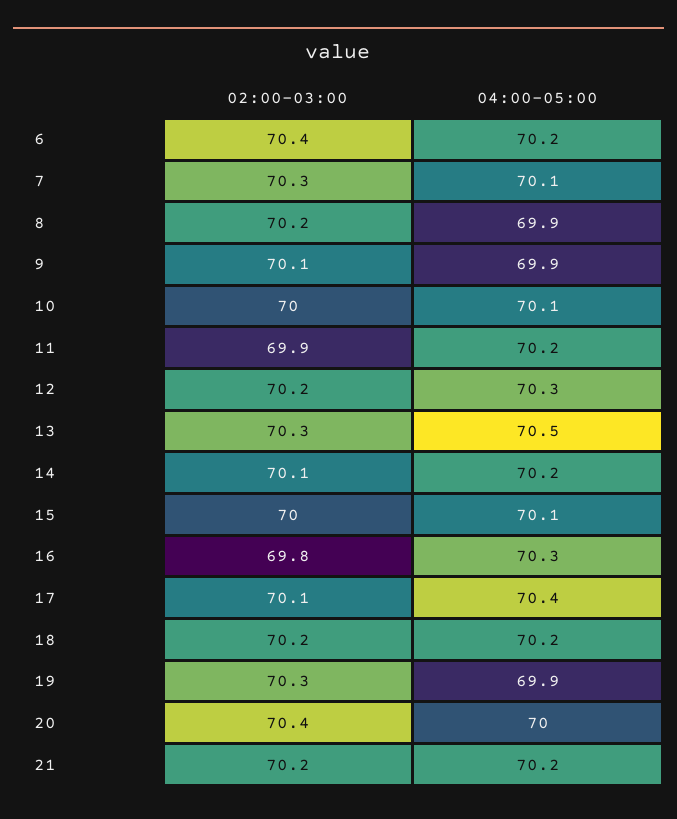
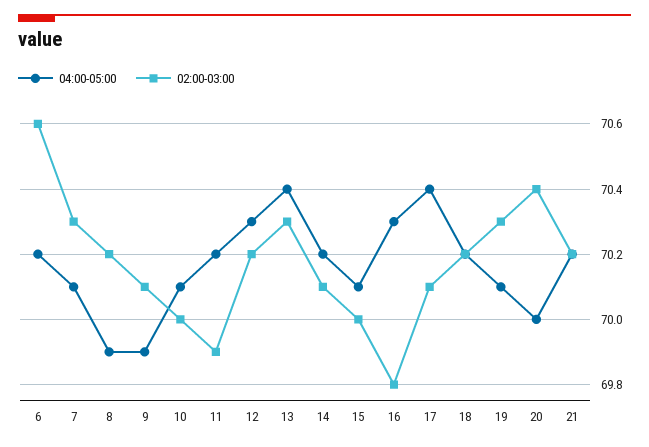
02:00-03:00, 6: 70.4 -> 70.6
04:00-05:00, 13: 70.5 -> 70.4
04:00-05:00, 19: 69.9 -> 70.1

